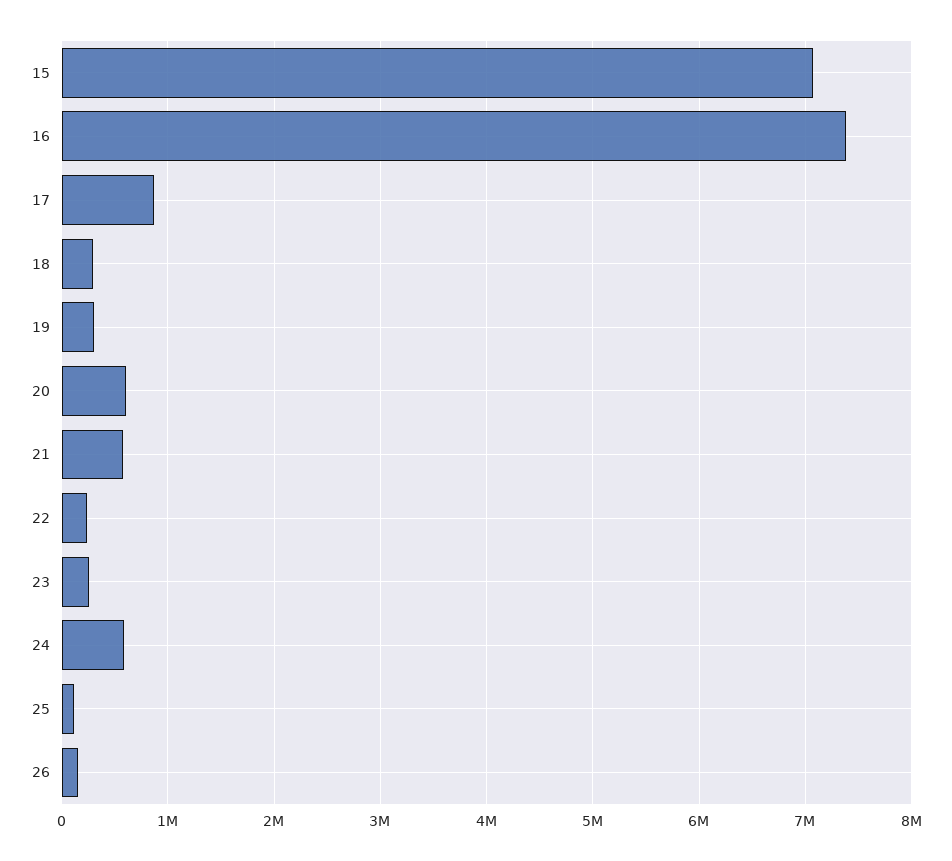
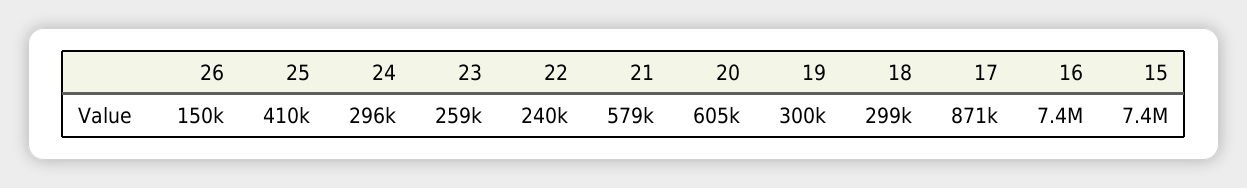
15: 7100000 -> 7400000
24: 600000 -> 296000
25: 100000 -> 410000

